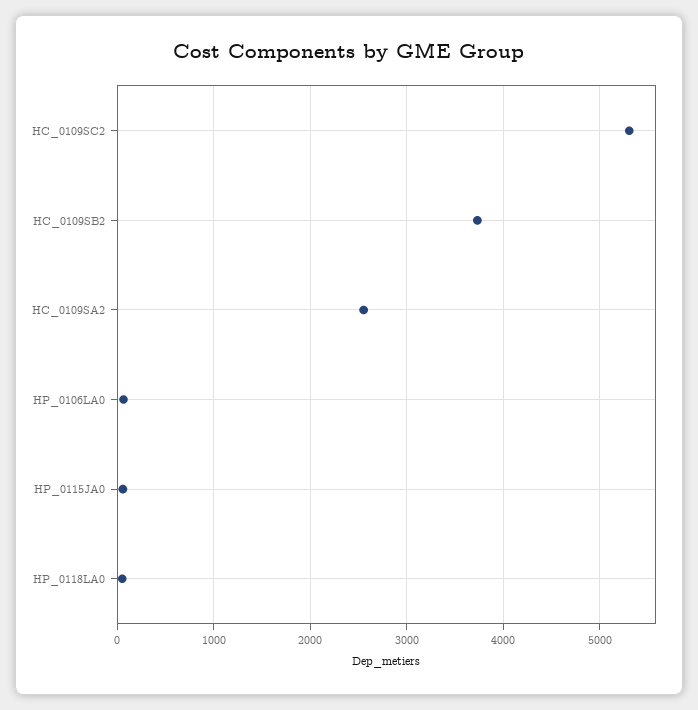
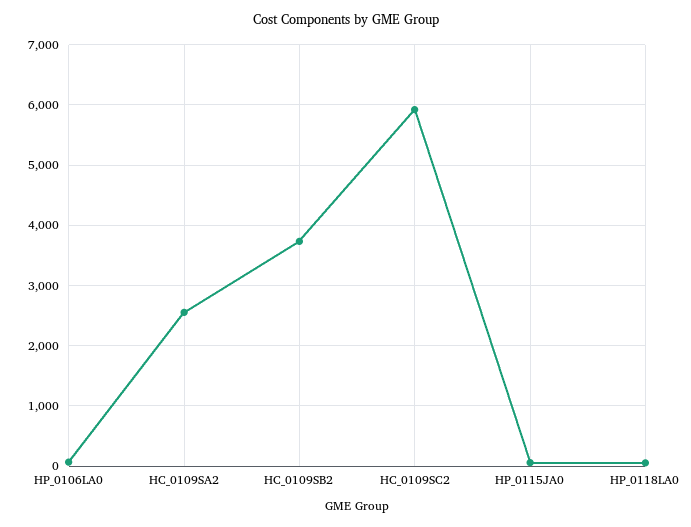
HC_0109SC2: 5300 -> 5900

